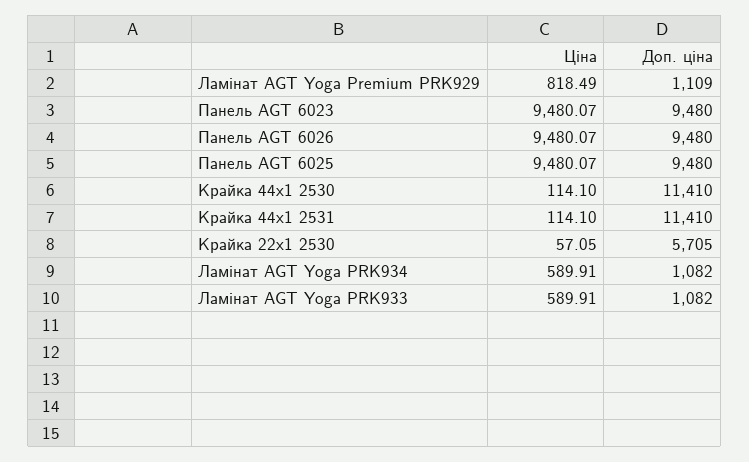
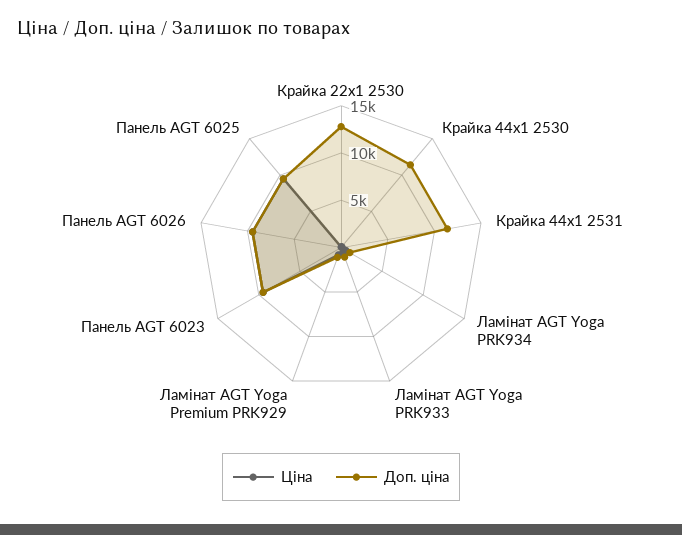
Доп. ціна, Крайка 22x1 2530: 5705 -> 13000

